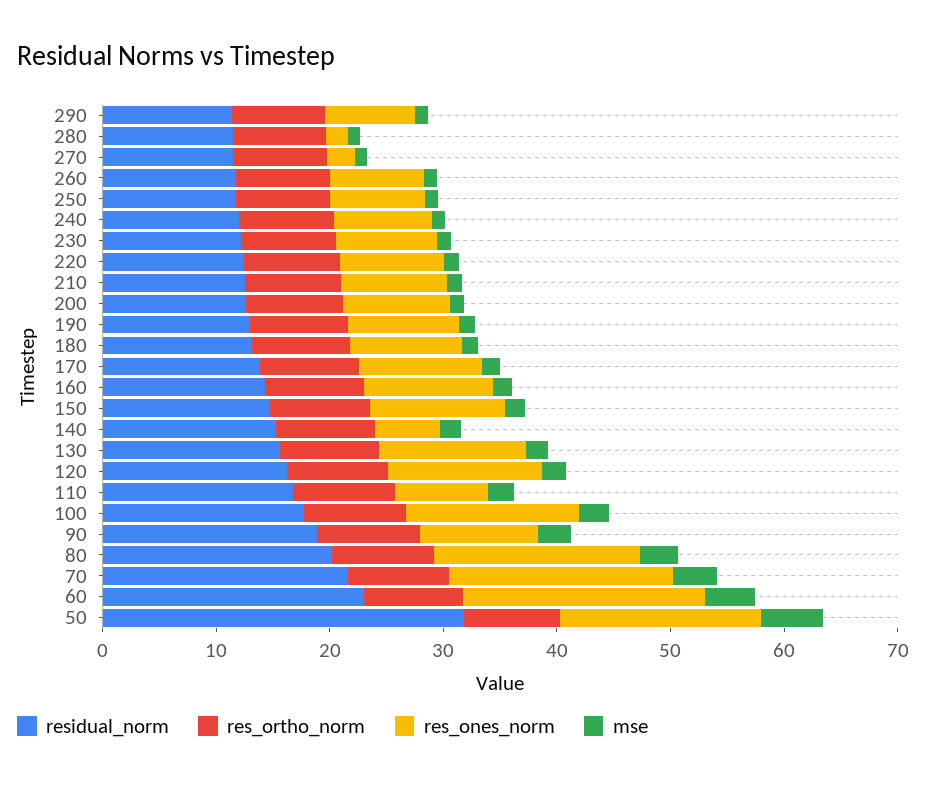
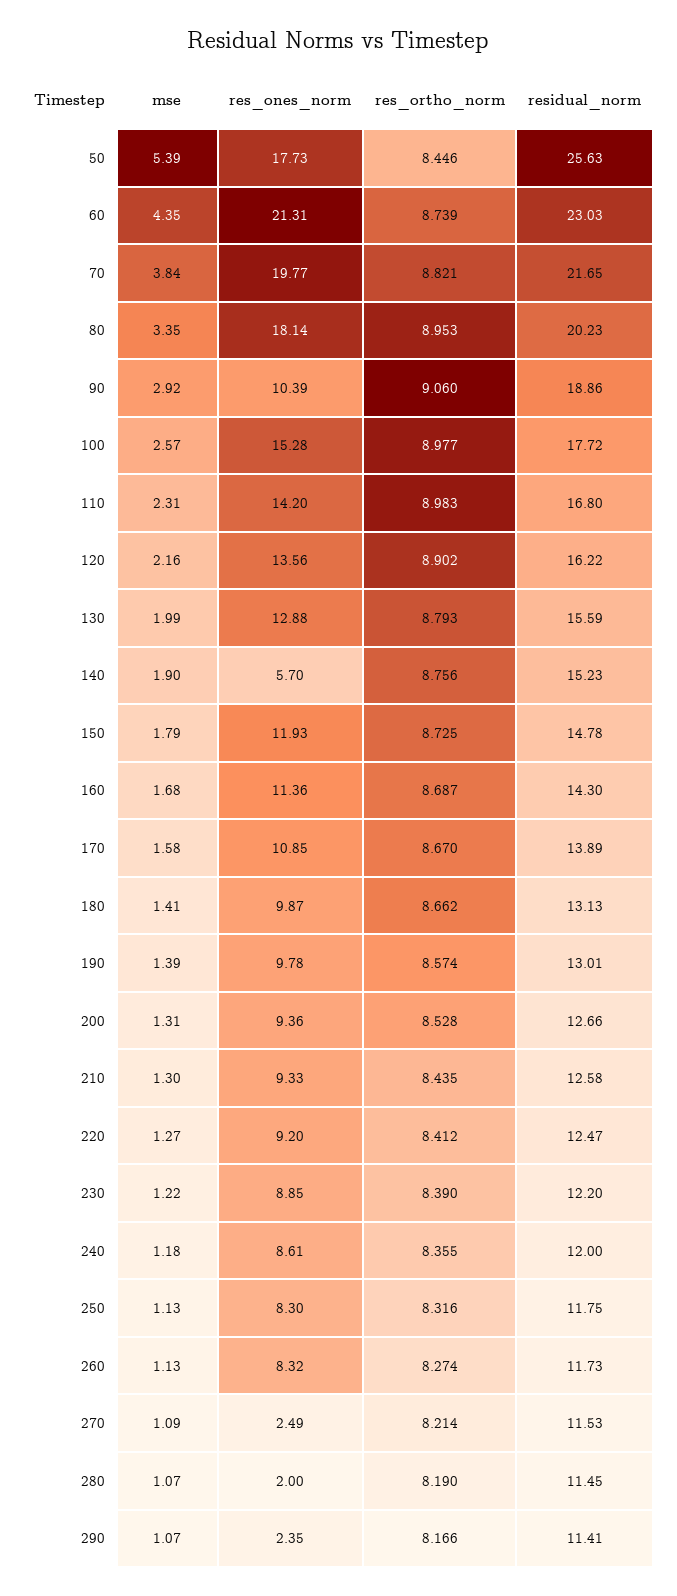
res_ones_norm, 290: 8 -> 2.35
res_ones_norm, 110: 8 -> 14.2
residual_norm, 50: 32 -> 25.63

